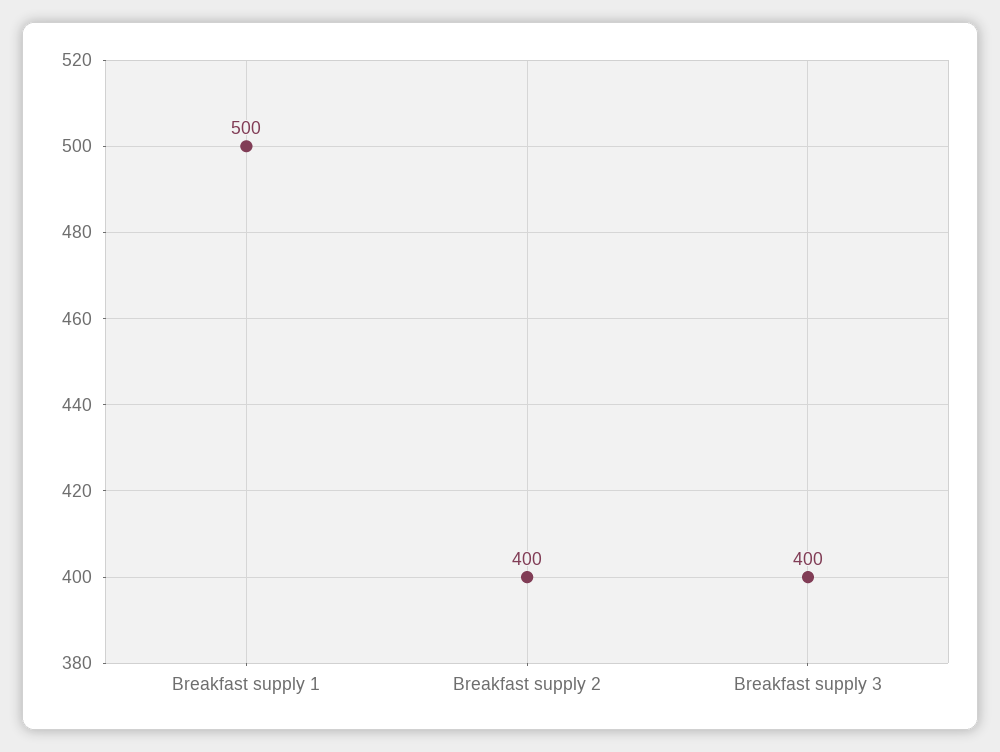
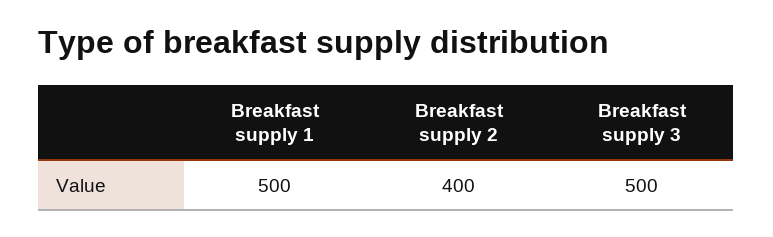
Breakfast supply 3: 400 -> 500

